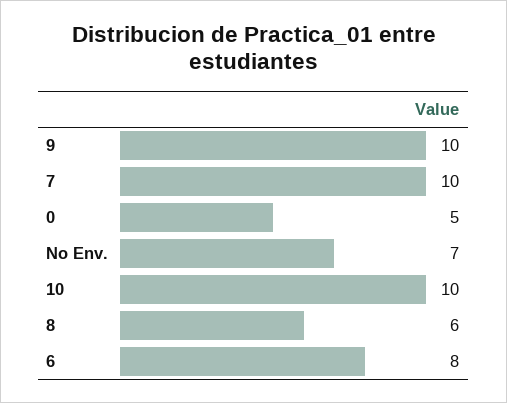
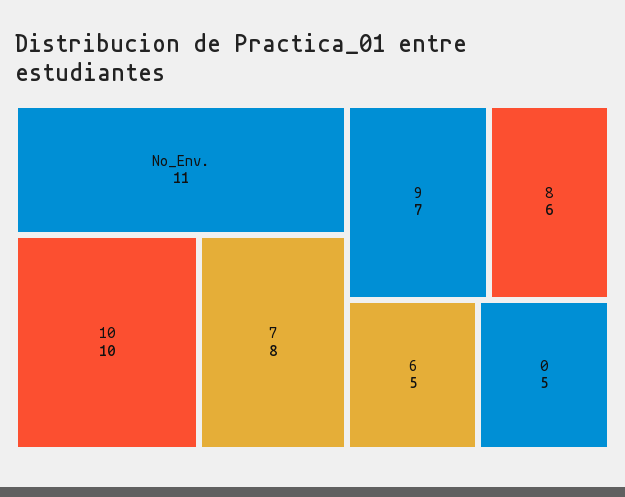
9: 10 -> 7
7: 10 -> 8
No Env.: 7 -> 11
6: 8 -> 5

